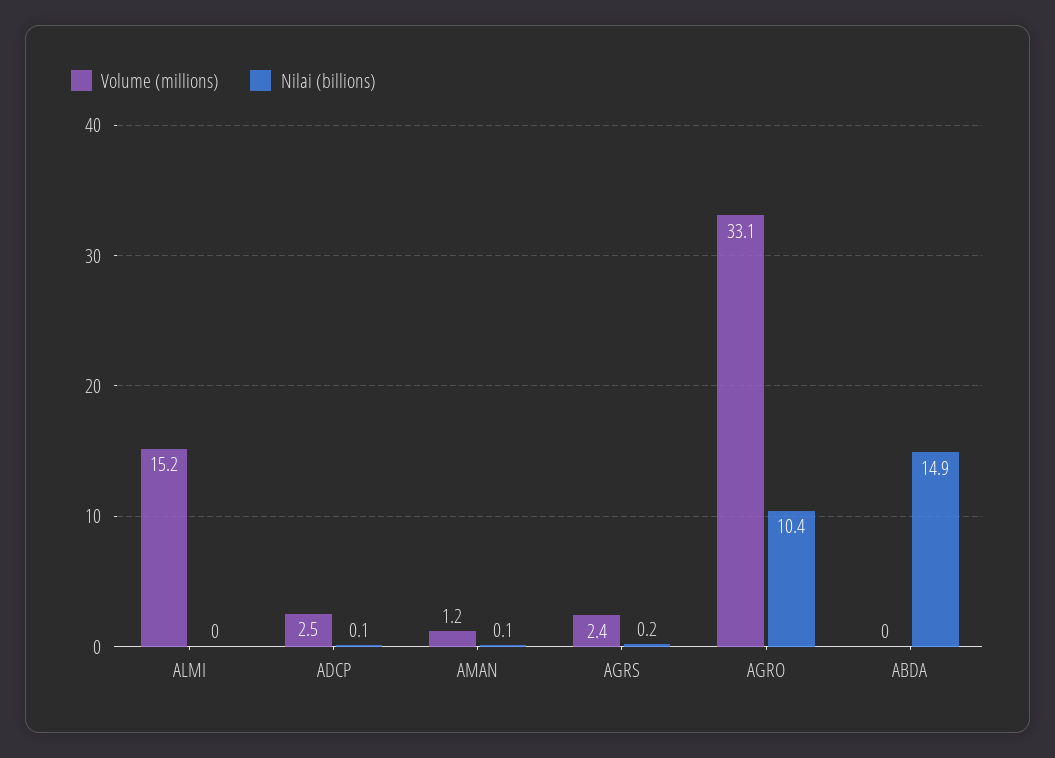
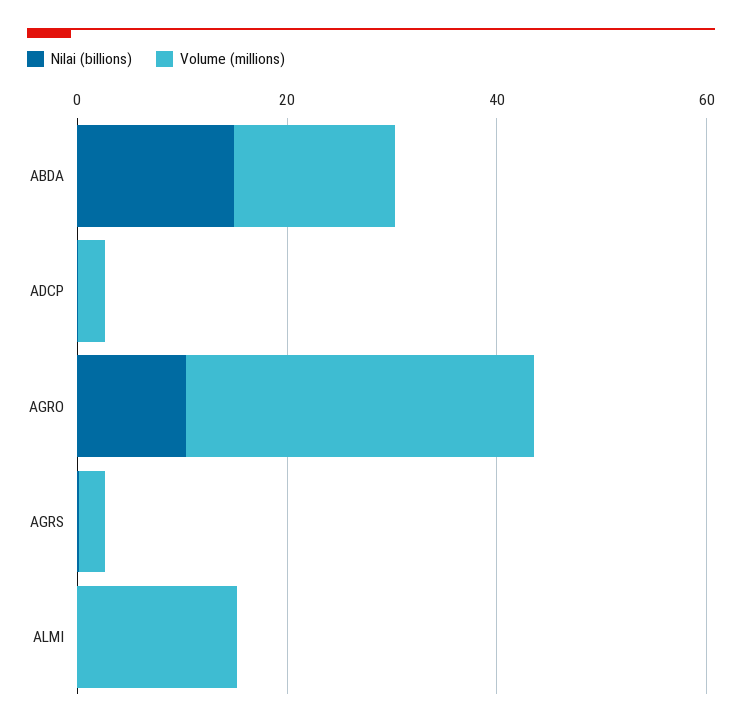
Volume (millions), AMAN: 1.2 -> none
Nilai (billions), AMAN: 0.1 -> none
Volume (millions), ABDA: 0 -> 15

